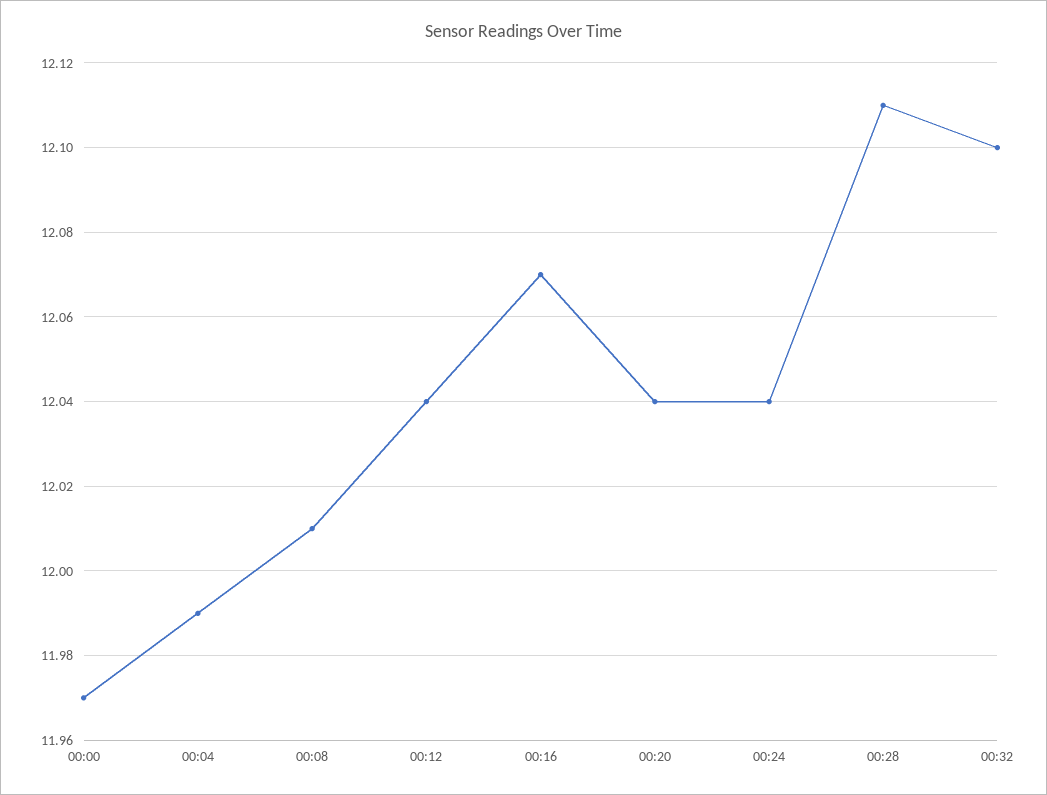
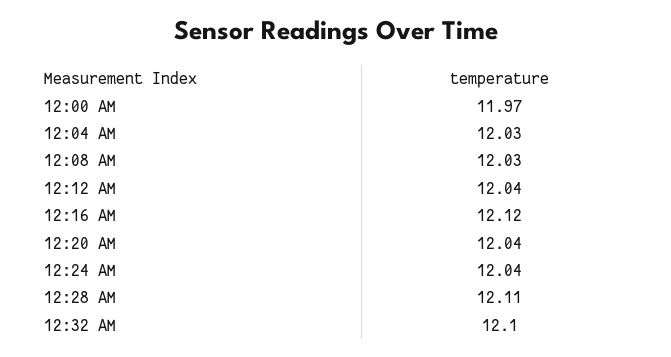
00:04: 11.99 -> 12.03
00:08: 12.01 -> 12.03
00:16: 12.07 -> 12.12

